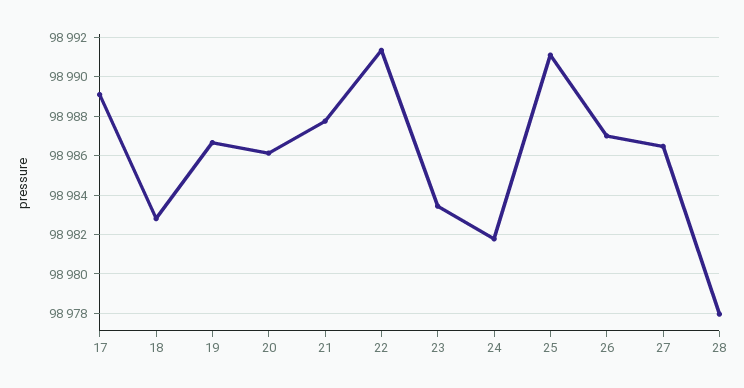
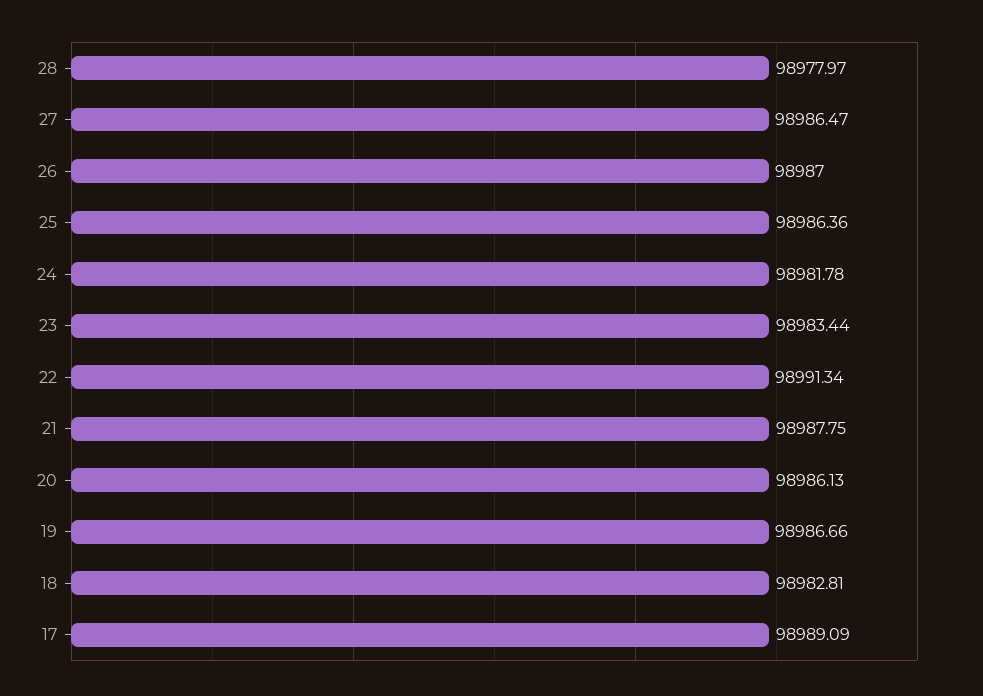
25: 98991 -> 98986.36

